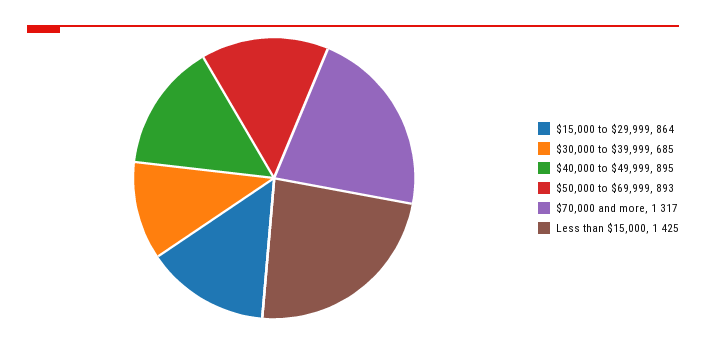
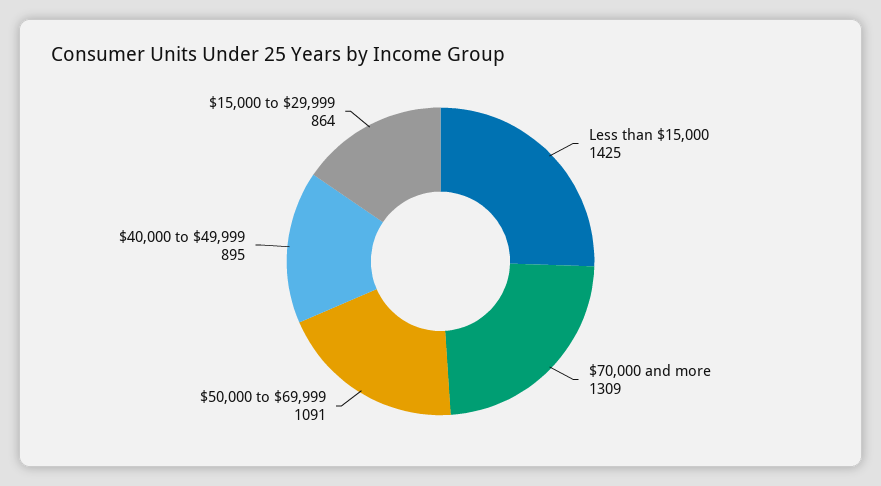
$30,000 to $39,999: 685 -> none
$50,000 to $69,999: 893 -> 1091
$70,000 and more: 1317 -> 1309

